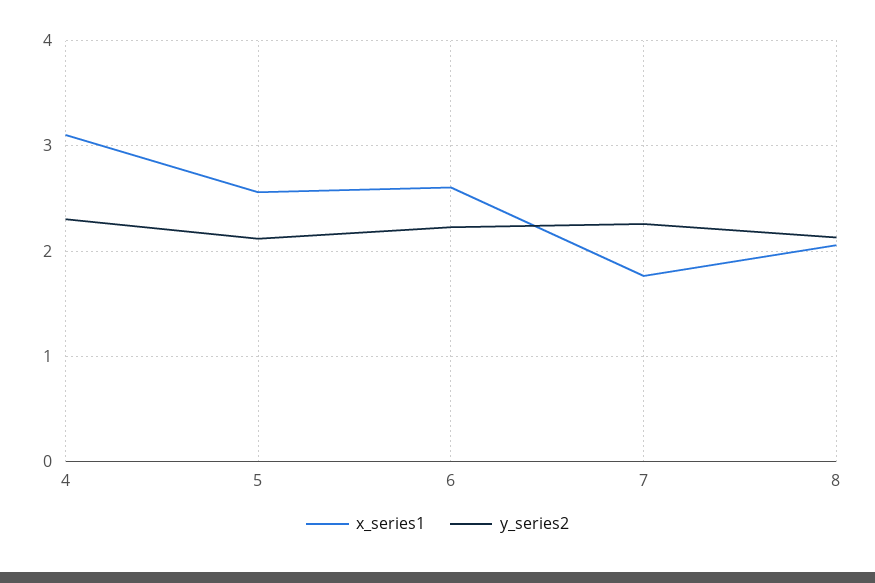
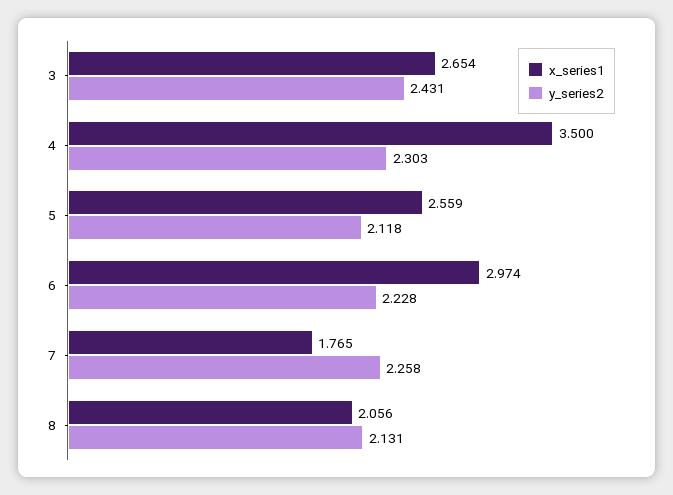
x_series1, 4: 3.1 -> 3.5
x_series1, 6: 2.6 -> 2.974
x_series1, 3: none -> 2.654
y_series2, 3: none -> 2.431

